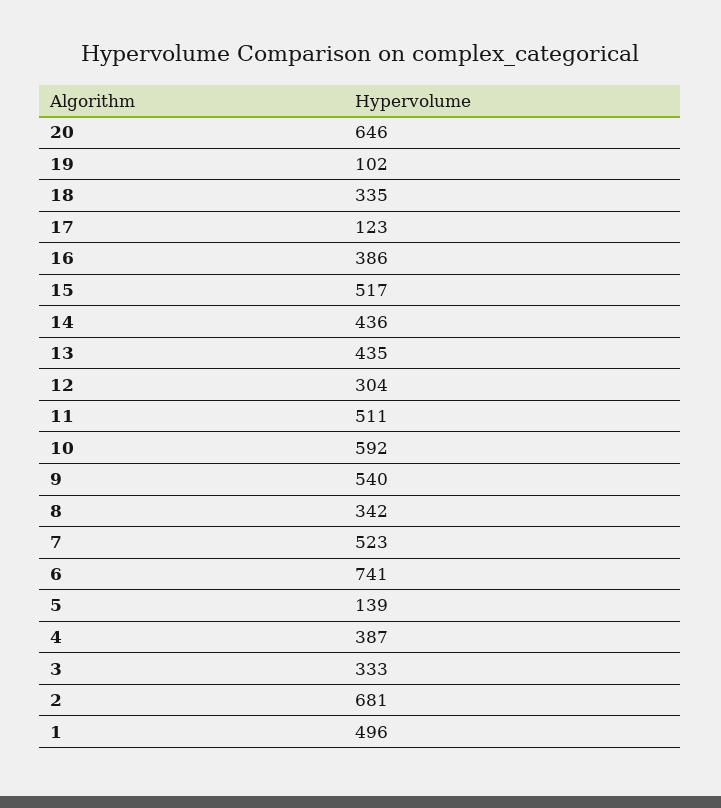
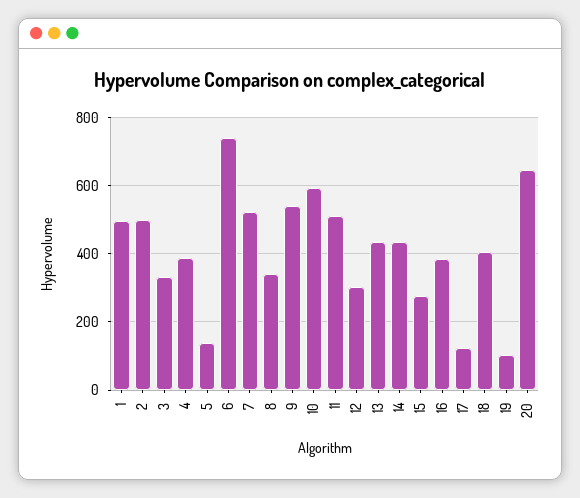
18: 335 -> 400
15: 517 -> 280
2: 681 -> 500

